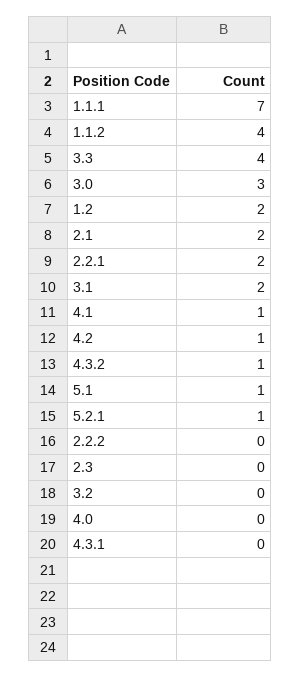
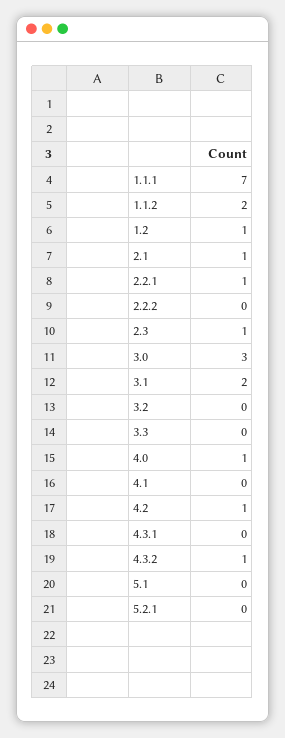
1.1.2: 4 -> 2
3.3: 4 -> 0
1.2: 2 -> 1
2.1: 2 -> 1
2.2.1: 2 -> 1
4.1: 1 -> 0
5.1: 1 -> 0
5.2.1: 1 -> 0
2.3: 0 -> 1
4.0: 0 -> 1

